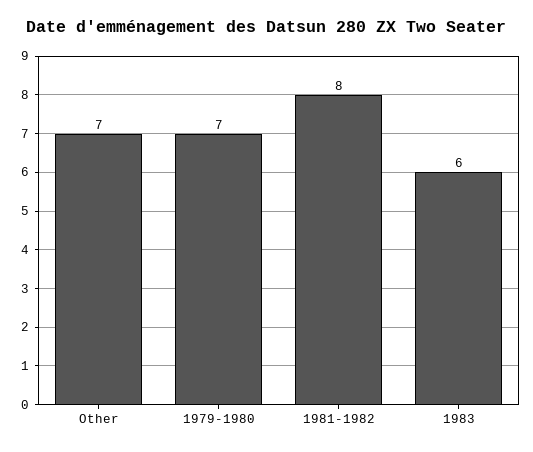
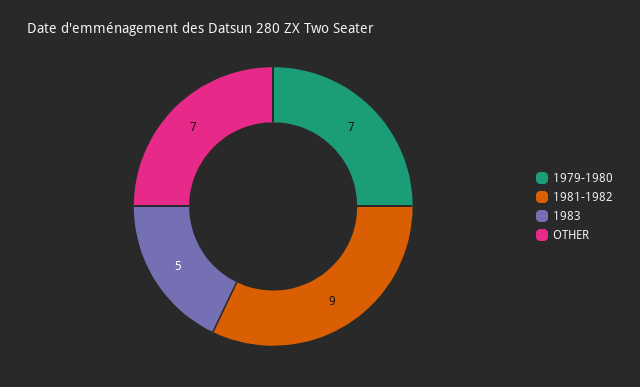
1981-1982: 8 -> 9
1983: 6 -> 5

